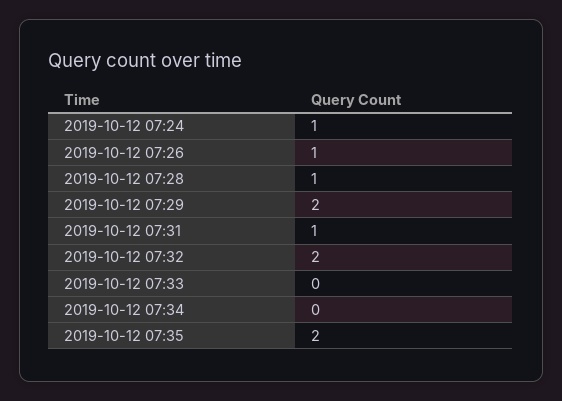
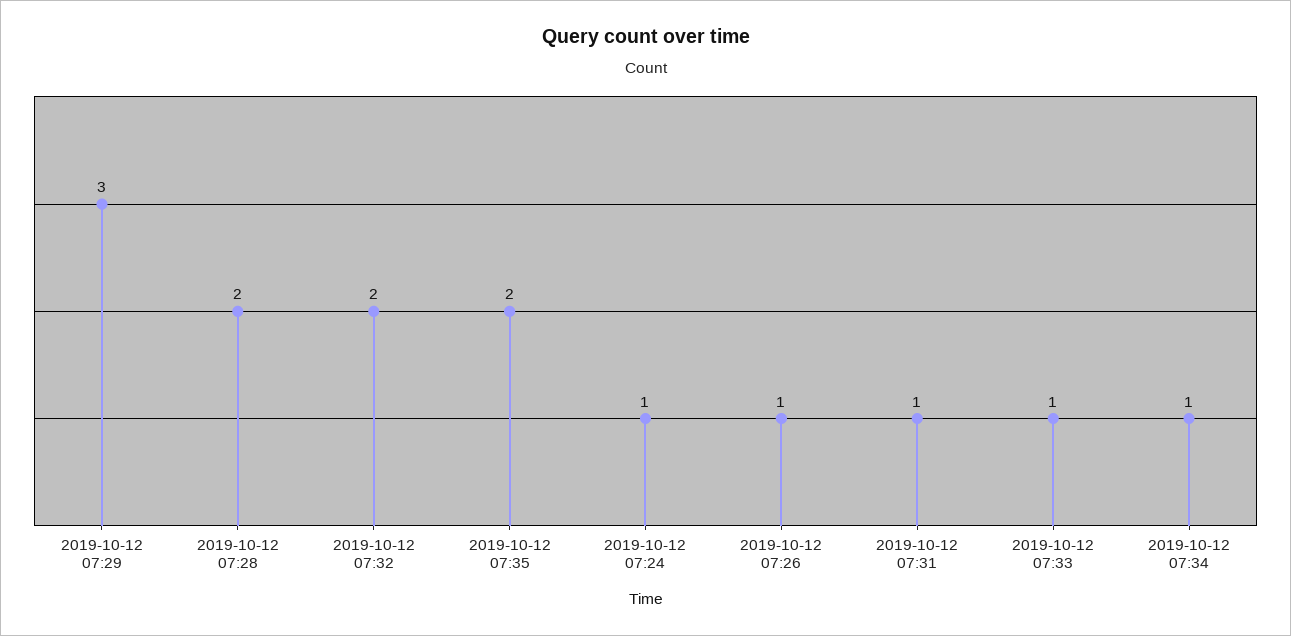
2019-10-12 07:28: 1 -> 2
2019-10-12 07:29: 2 -> 3
2019-10-12 07:33: 0 -> 1
2019-10-12 07:34: 0 -> 1

